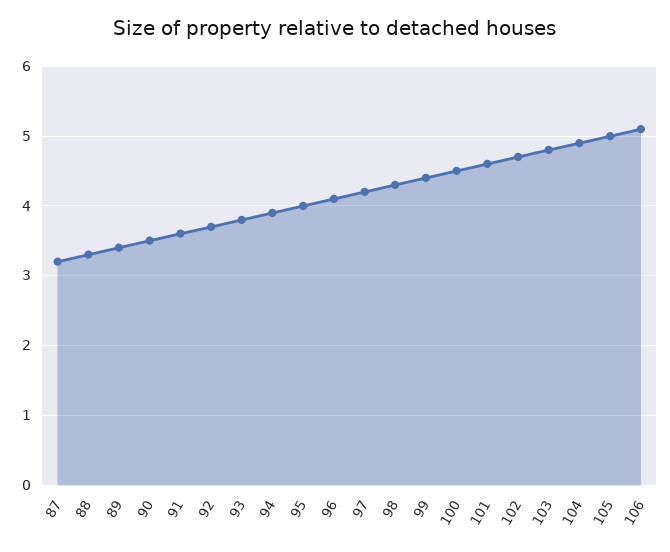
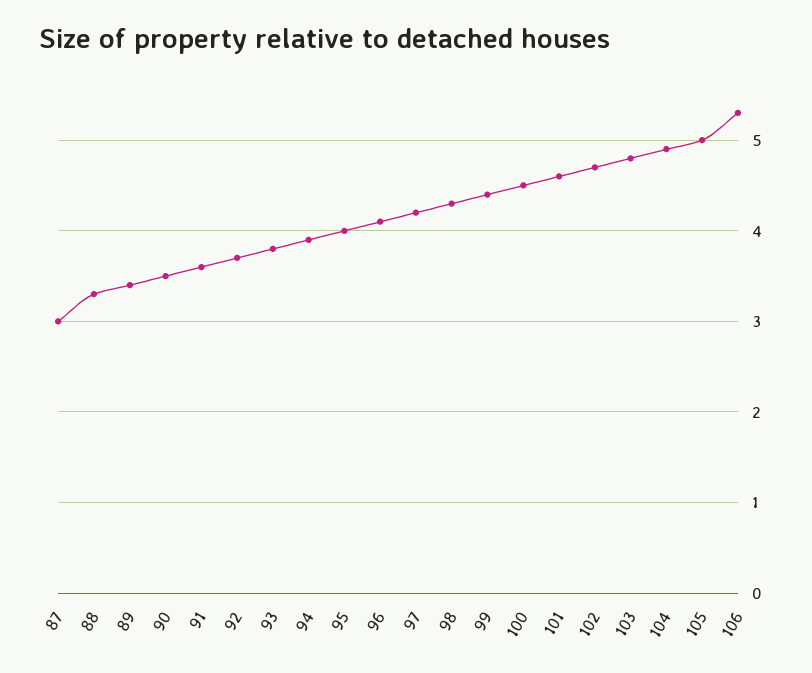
87: 3.2 -> 3
106: 5.1 -> 5.3

